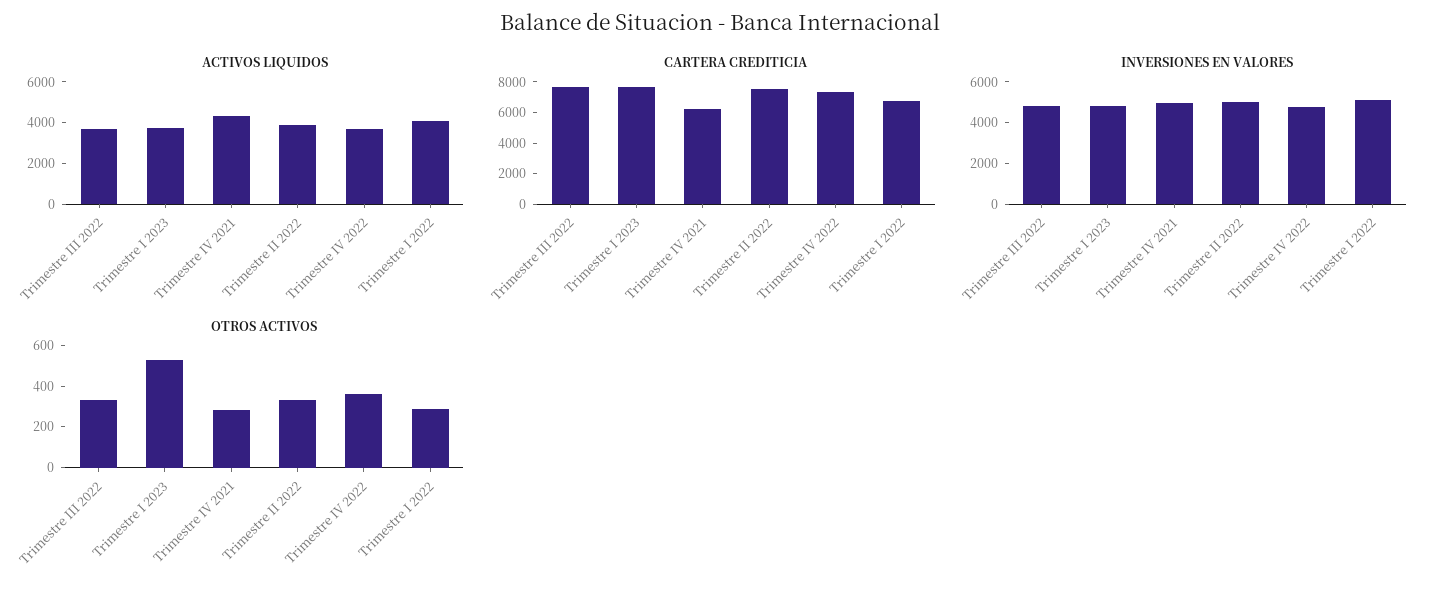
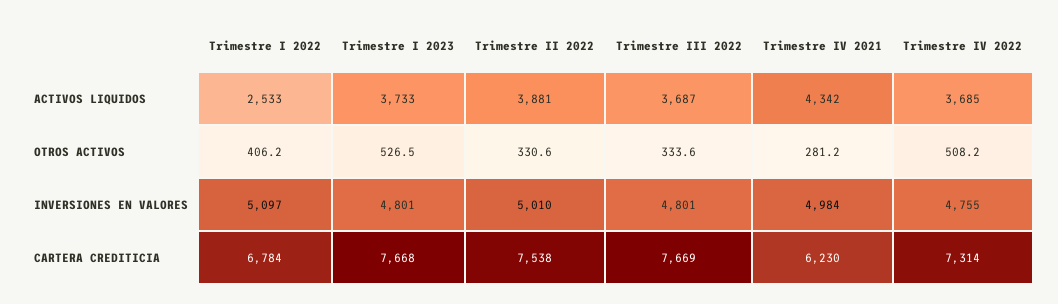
ACTIVOS LIQUIDOS, Trimestre I 2022: 4000 -> 2533
OTROS ACTIVOS, Trimestre IV 2022: 350 -> 508.2
OTROS ACTIVOS, Trimestre I 2022: 300 -> 406.2

